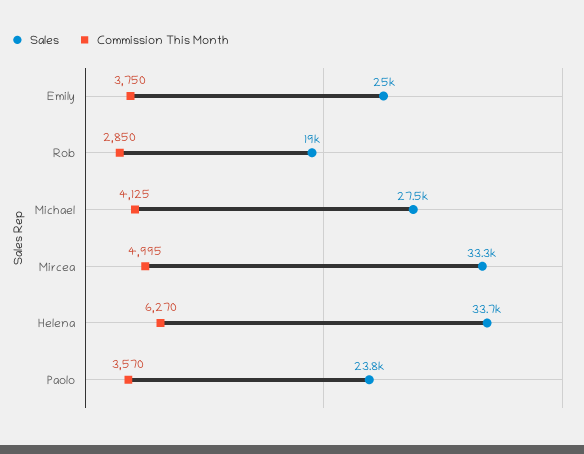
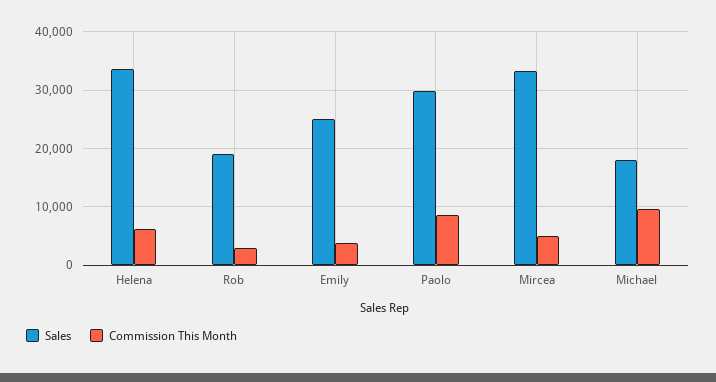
Sales, Michael: 27500 -> 18000
Commission This Month, Michael: 4125 -> 10000
Sales, Paolo: 23800 -> 30000
Commission This Month, Paolo: 3570 -> 8000

